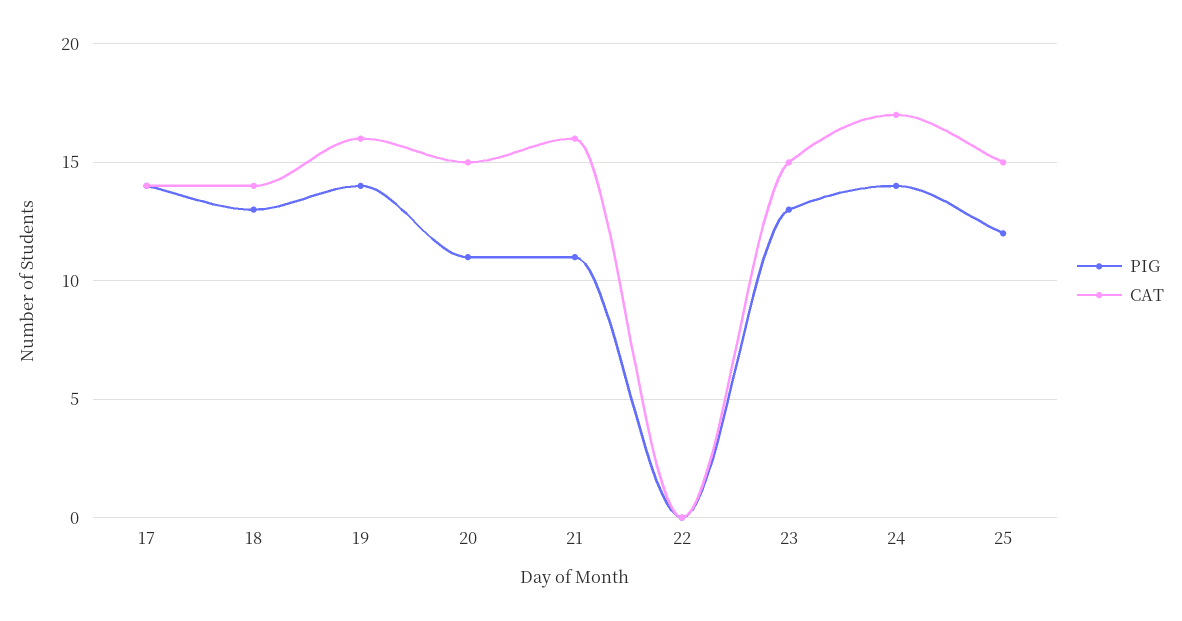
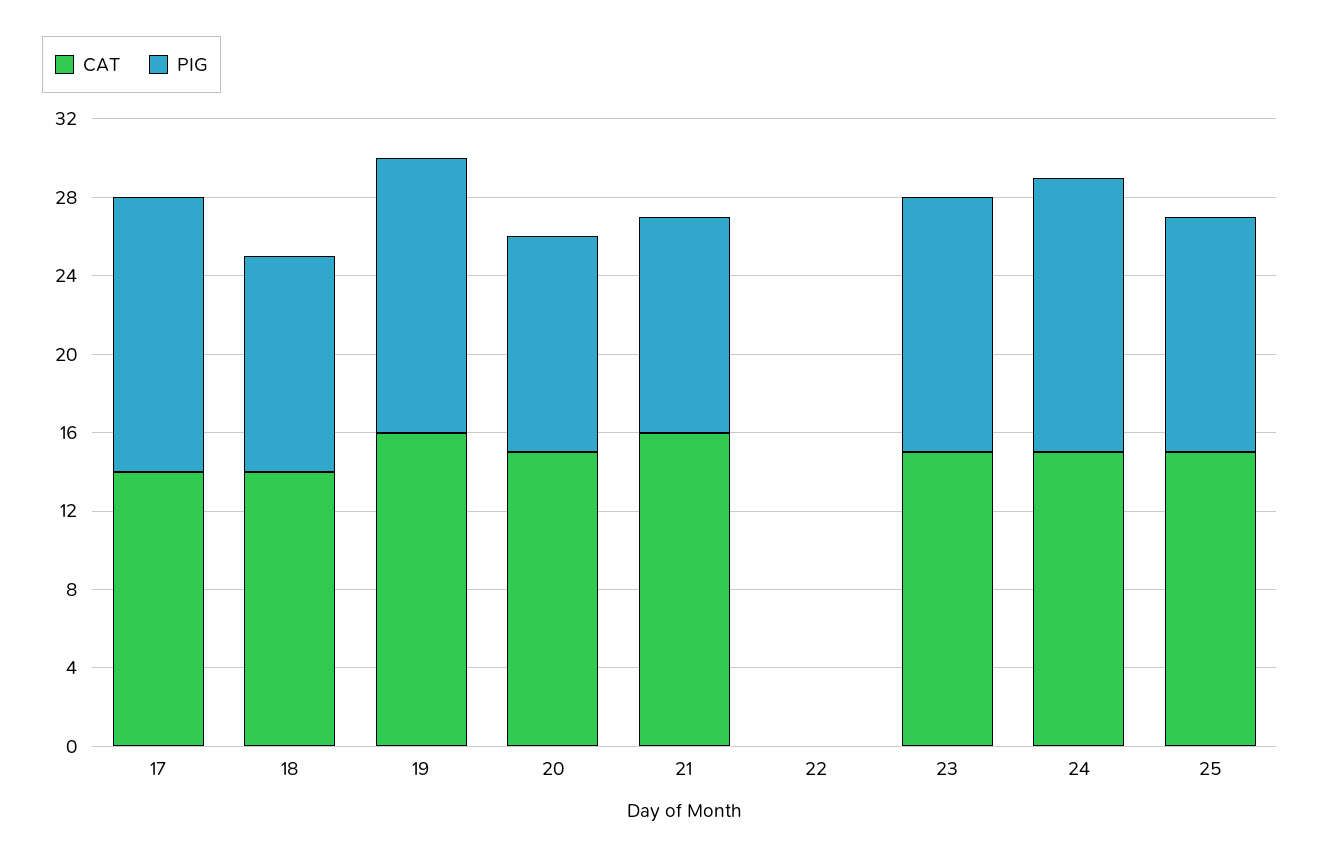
PIG, 18: 13 -> 11
CAT, 24: 17 -> 15

